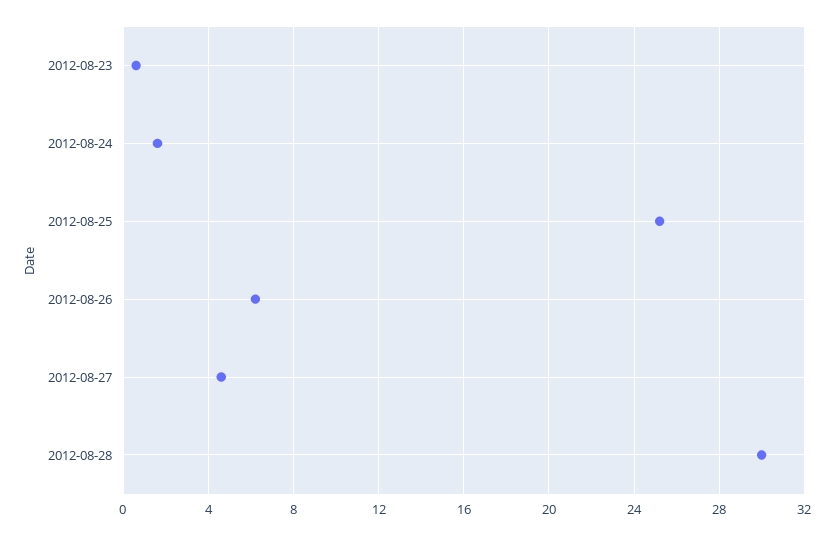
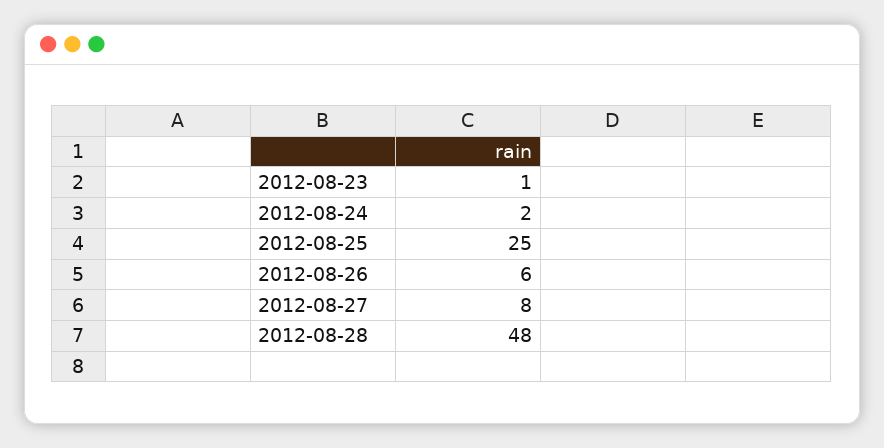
2012-08-27: 4.5 -> 8
2012-08-28: 30 -> 48

